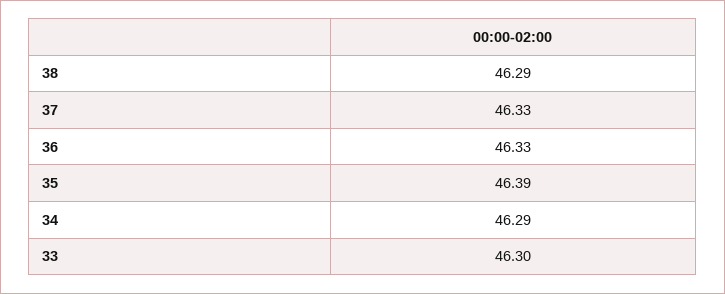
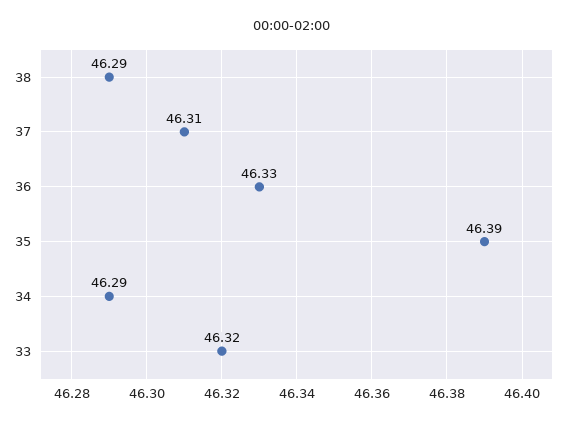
37: 46.33 -> 46.31
33: 46.3 -> 46.32

